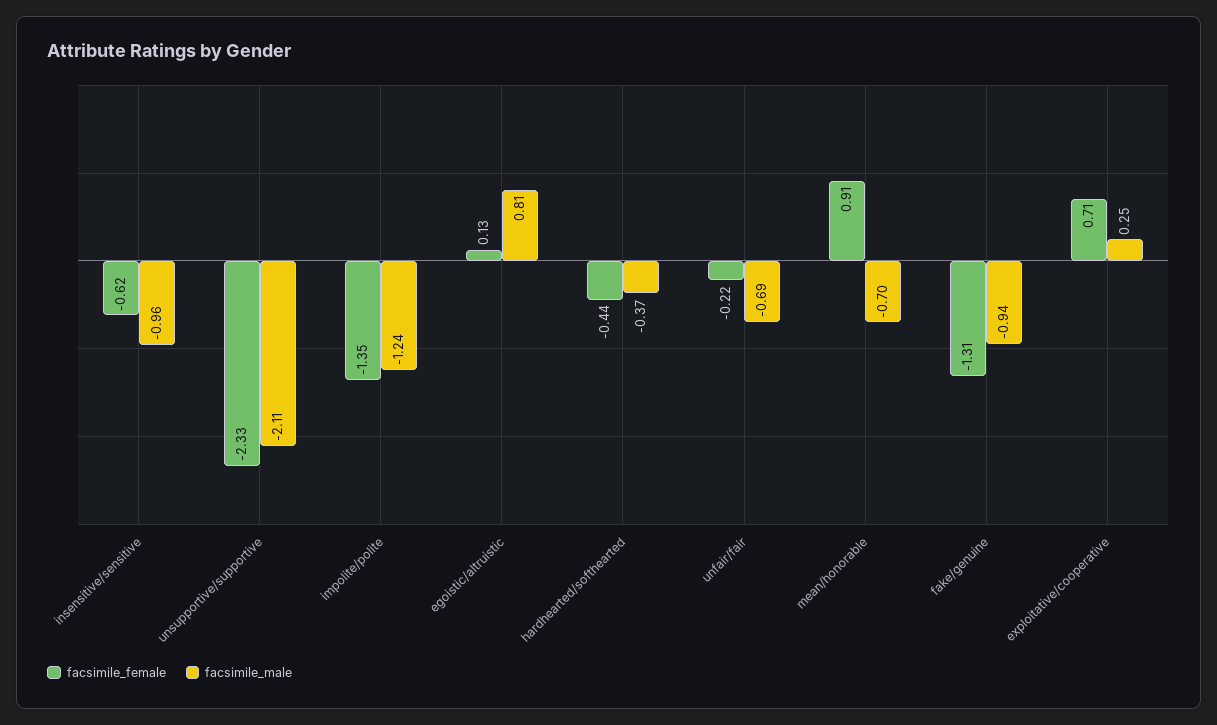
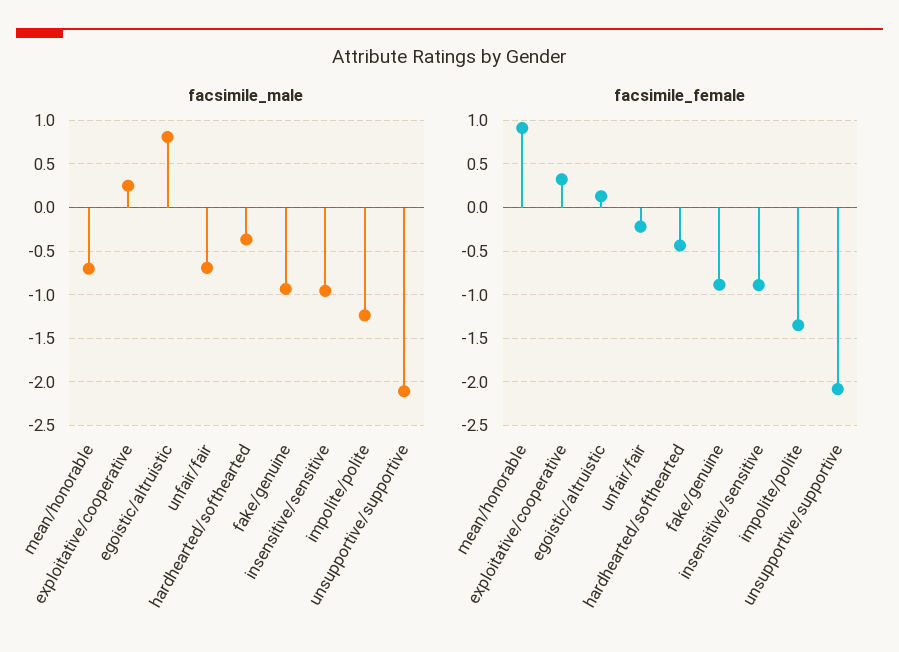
facsimile_female, insensitive/sensitive: -0.62 -> -0.9
facsimile_female, unsupportive/supportive: -2.33 -> -2.1
facsimile_female, fake/genuine: -1.31 -> -0.9
facsimile_female, exploitative/cooperative: 0.71 -> 0.3

